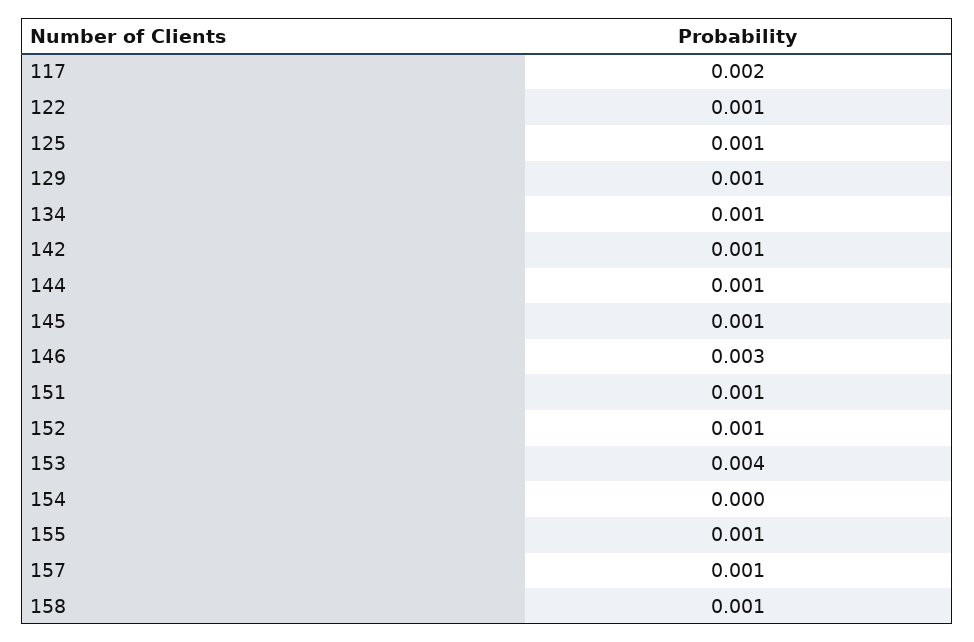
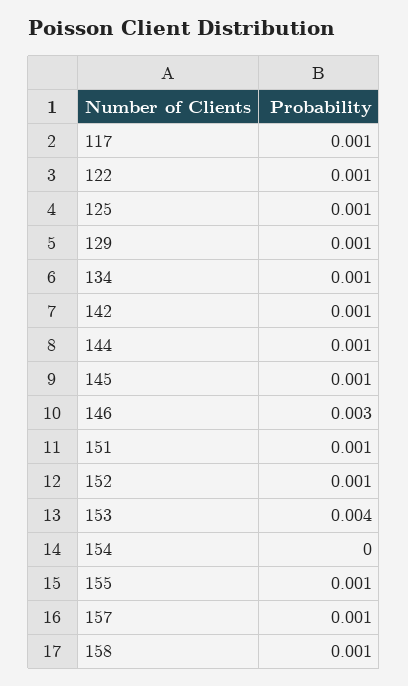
117: 0.002 -> 0.001

